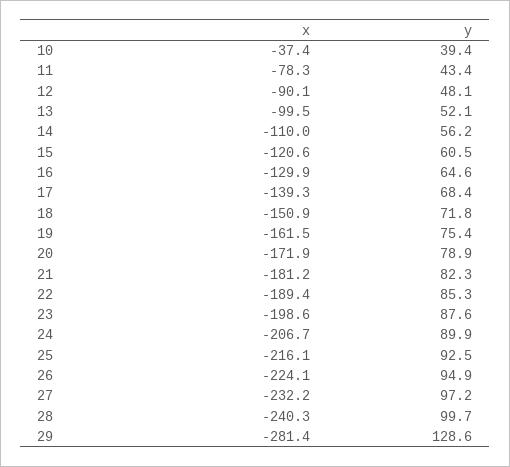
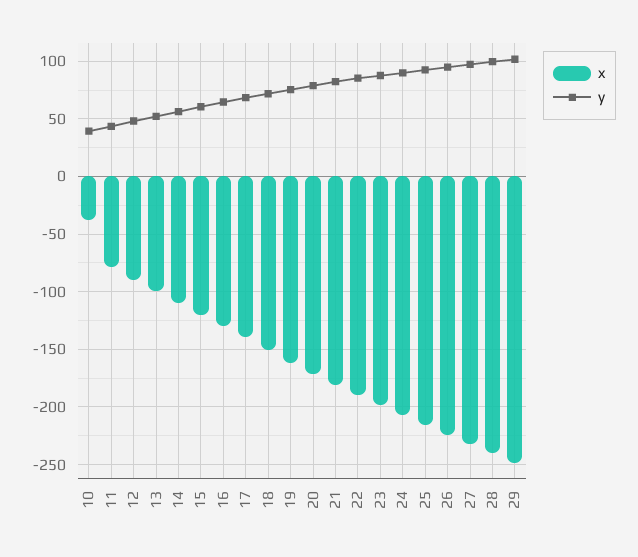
x, 29: -281.4 -> -250
y, 29: 128.6 -> 100

